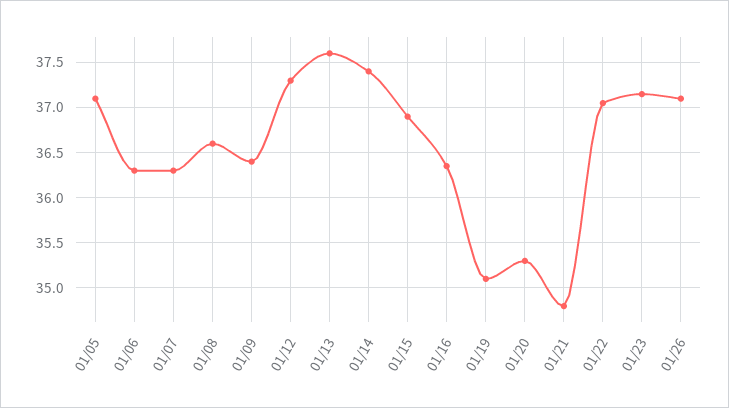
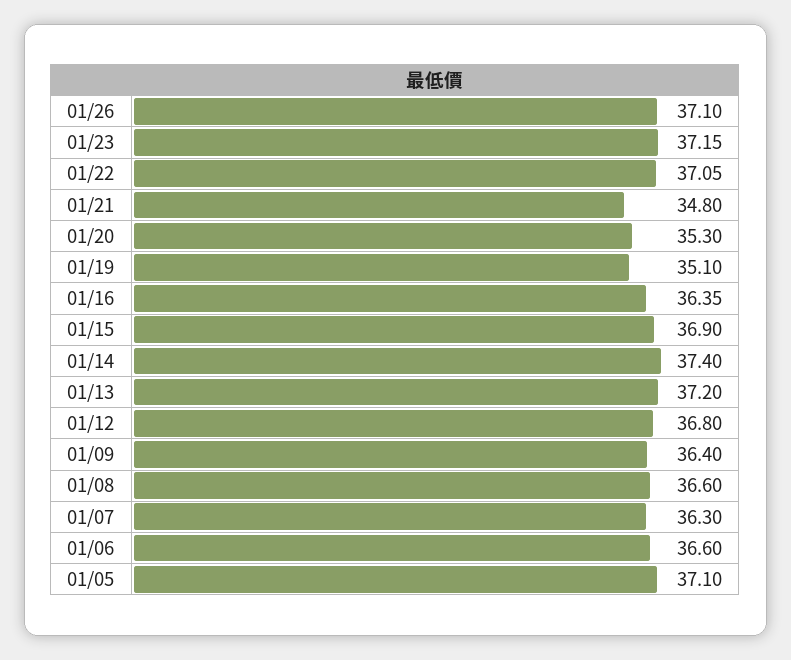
01/06: 36.3 -> 36.6
01/12: 37.3 -> 36.8
01/13: 37.6 -> 37.2

